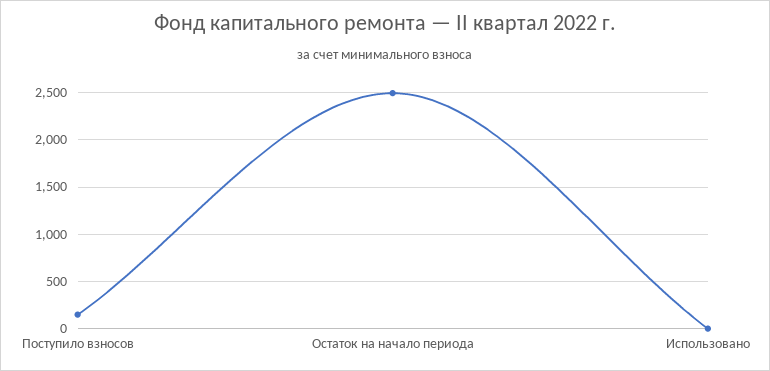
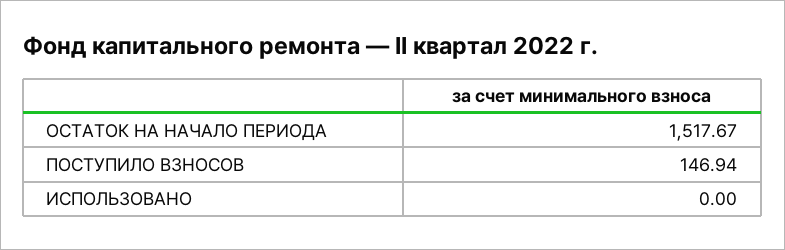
Остаток на начало периода: 2500 -> 1517.67

